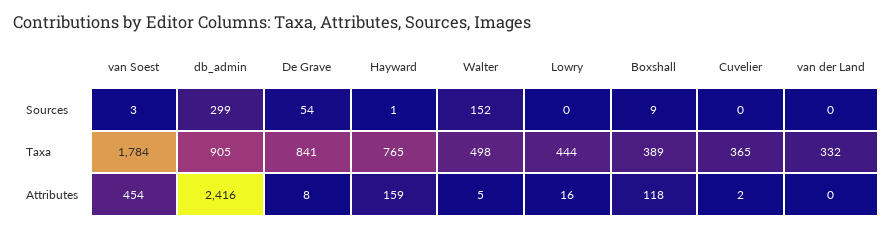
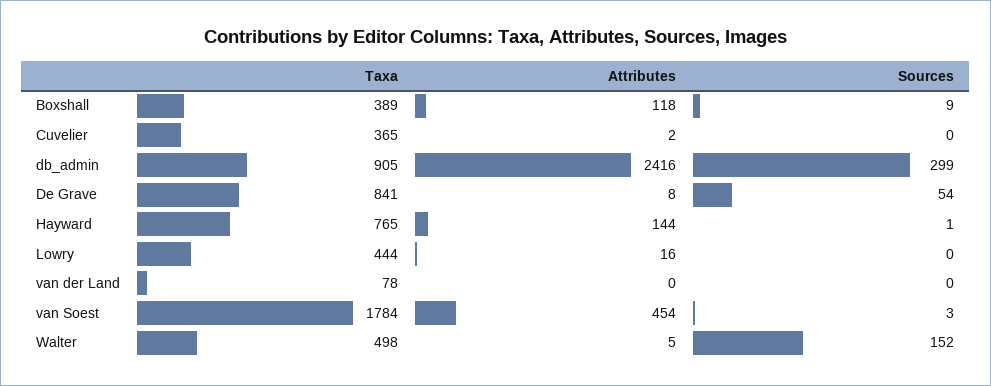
van der Land, Taxa: 332 -> 78
Hayward, Attributes: 159 -> 144

